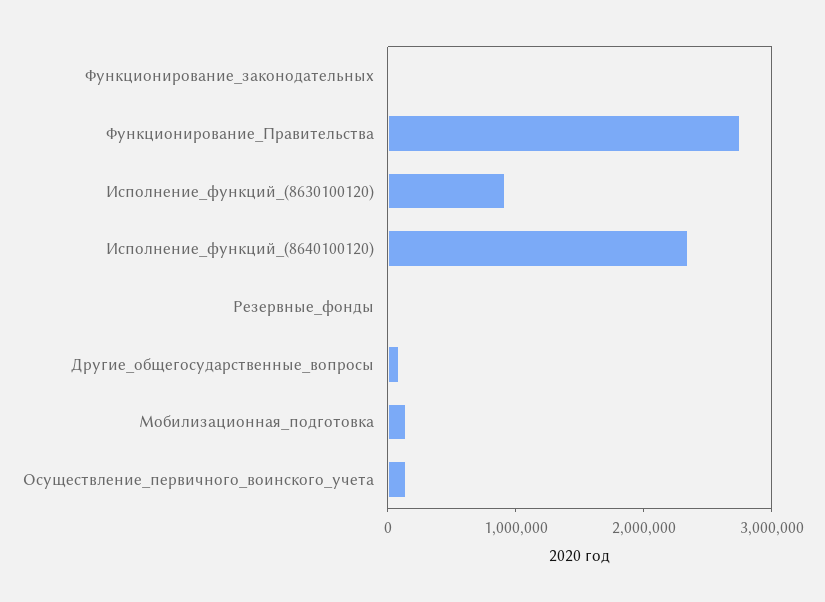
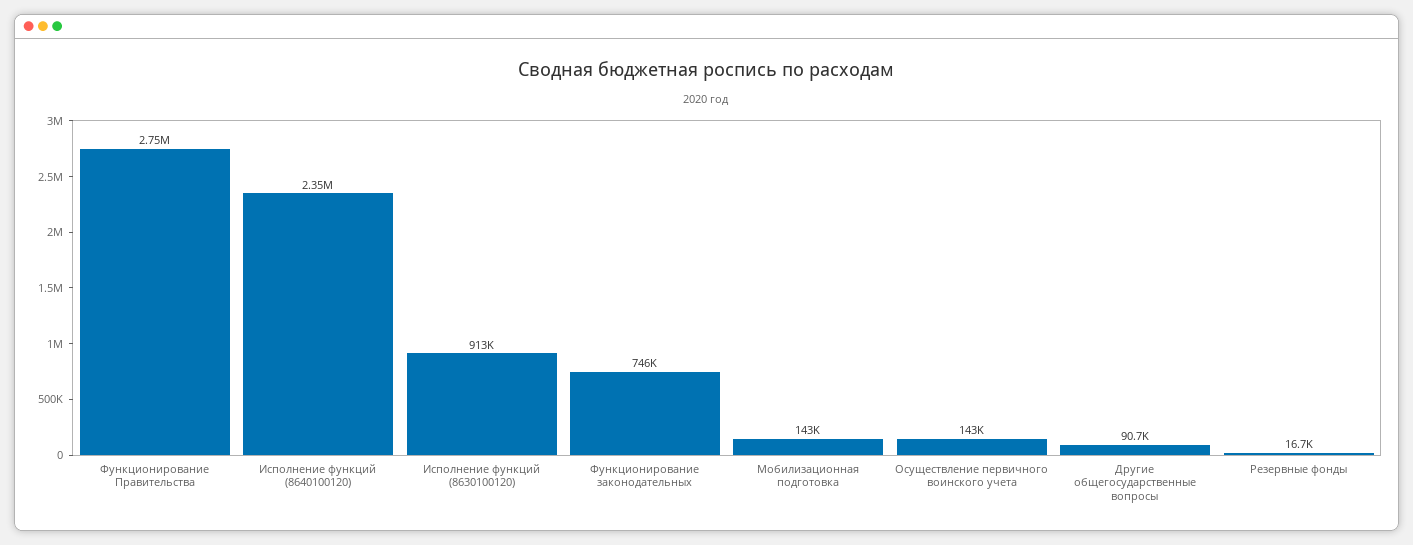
Функционирование_законодательных: 0 -> 746000

